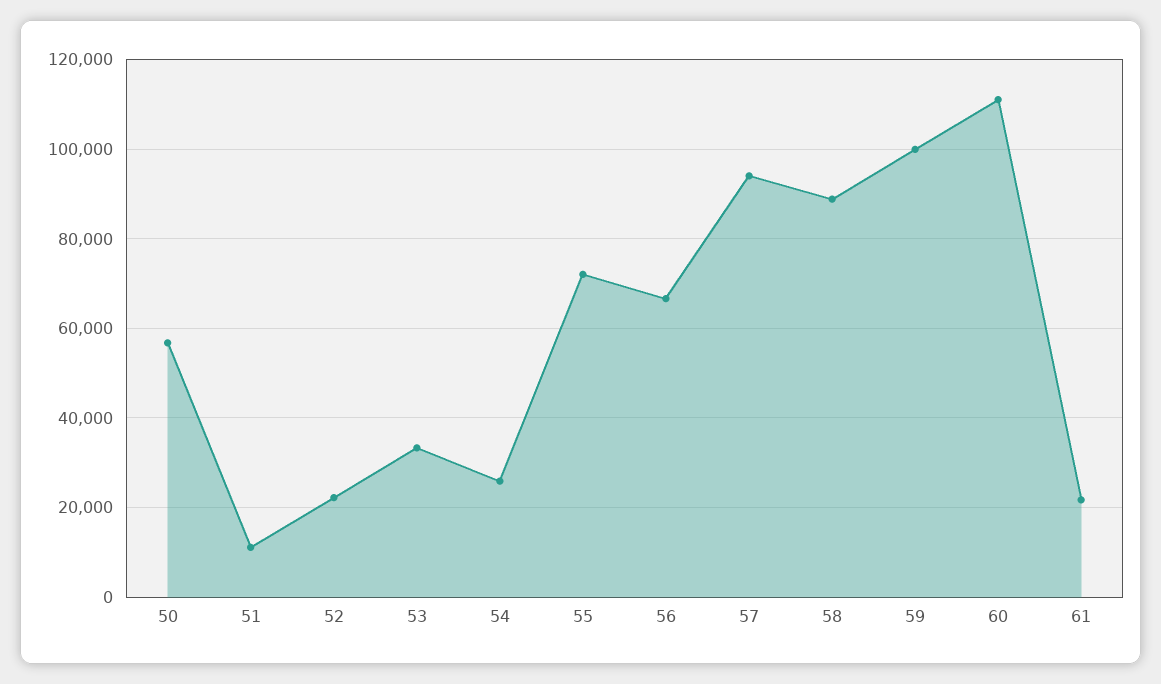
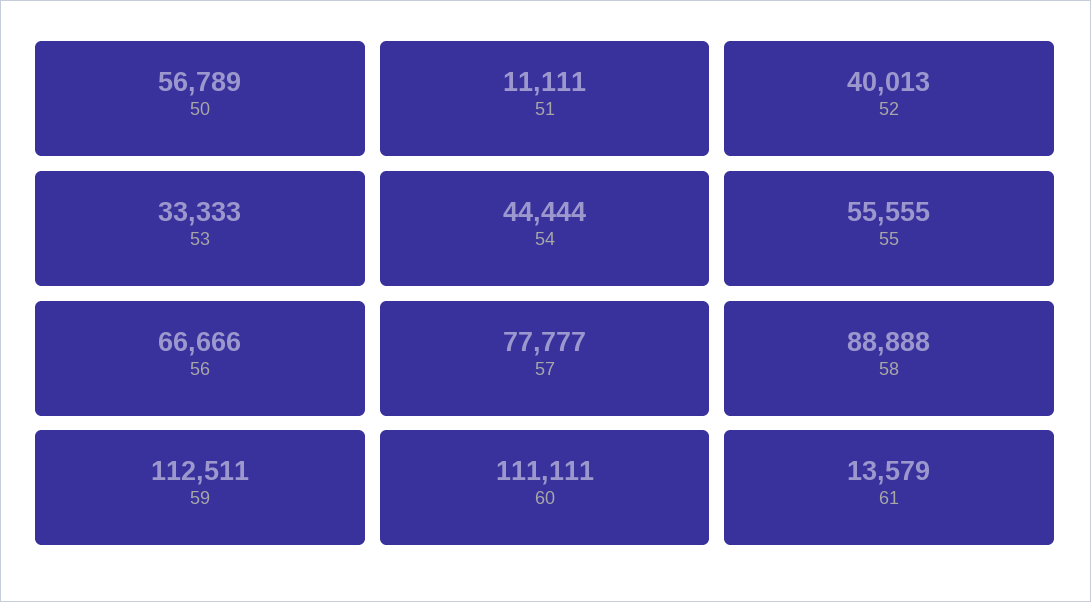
52: 22000 -> 40013
54: 26000 -> 44444
55: 72000 -> 55555
57: 94000 -> 77777
59: 100000 -> 112511
61: 22000 -> 13579

